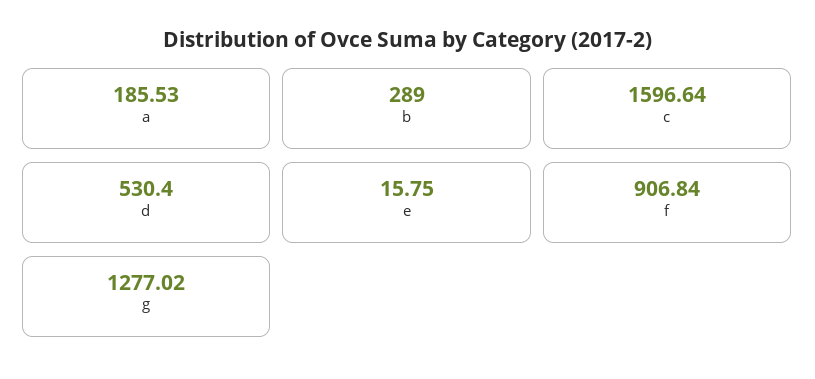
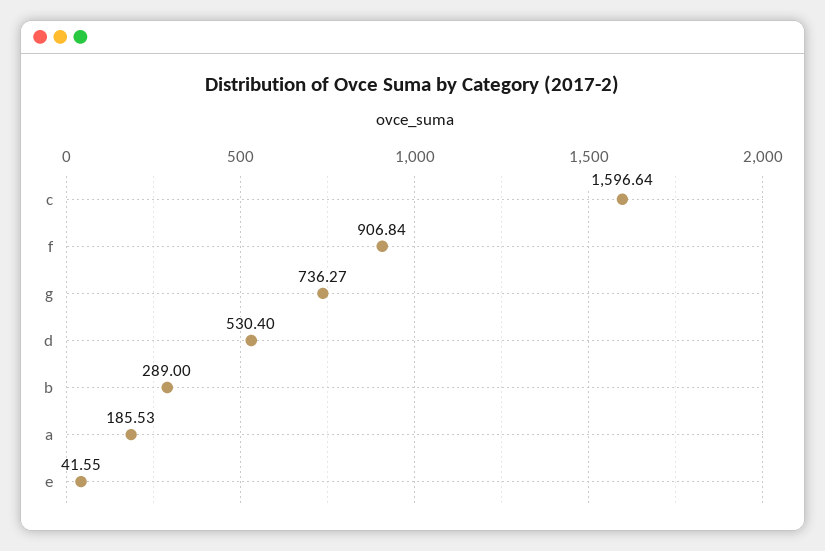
e: 15.75 -> 41.55
g: 1277.02 -> 736.27

